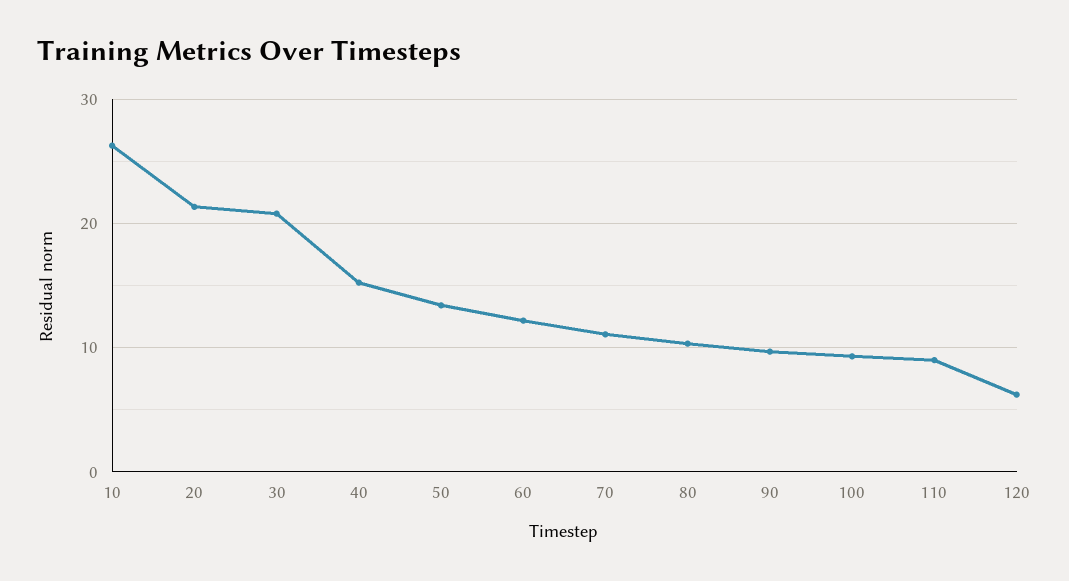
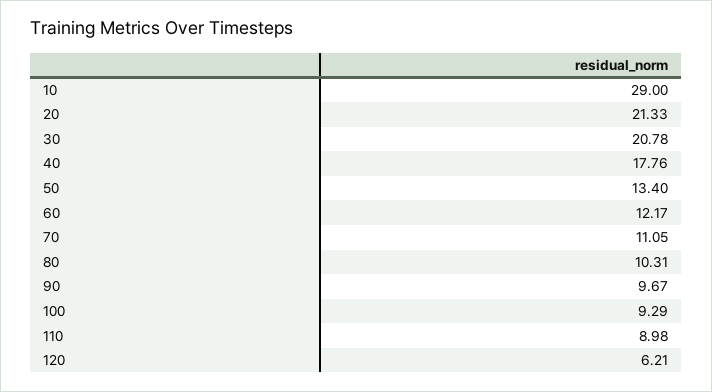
10: 26 -> 29
40: 15 -> 17.76

